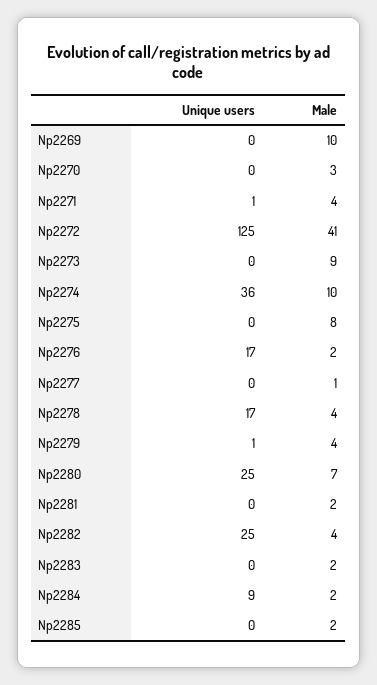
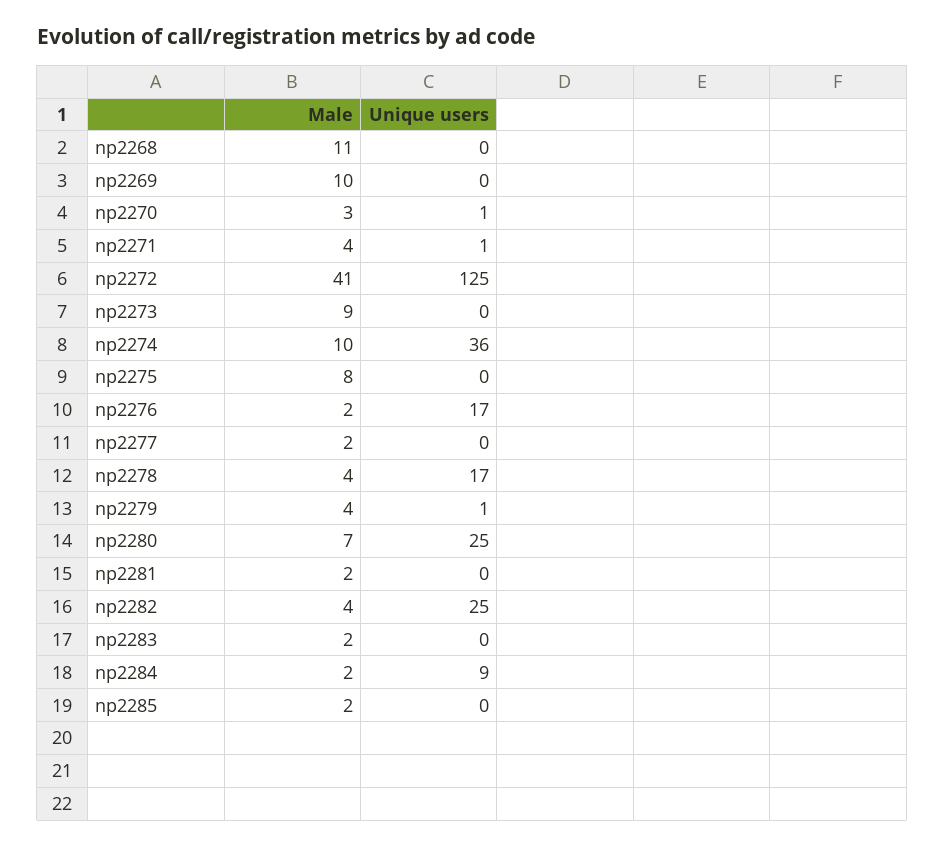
Unique users, Np2270: 0 -> 1
Male, Np2277: 1 -> 2
Male, np2268: none -> 11
Unique users, np2268: none -> 0

